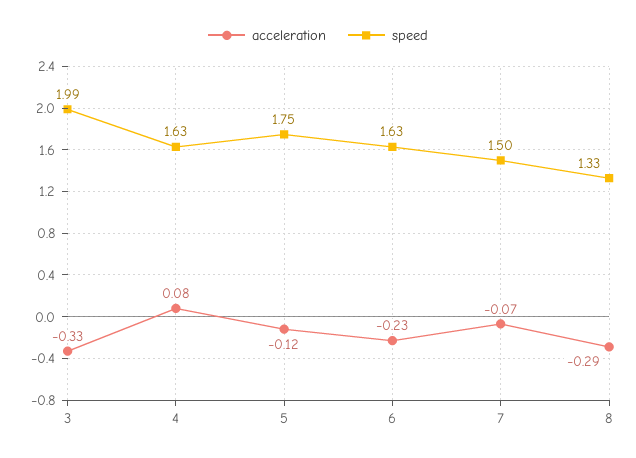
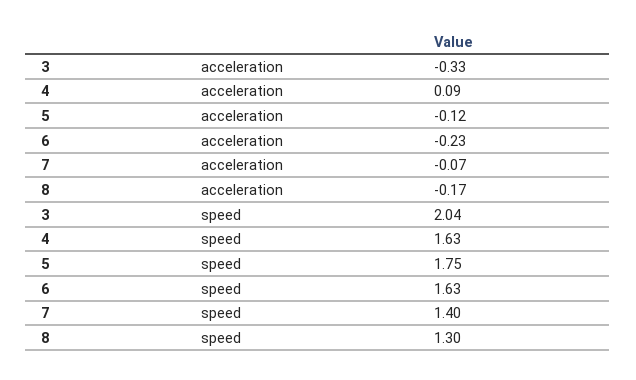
speed, 3: 1.99 -> 2.04
acceleration, 4: 0.08 -> 0.09
speed, 7: 1.5 -> 1.4
acceleration, 8: -0.29 -> -0.17
speed, 8: 1.33 -> 1.3

